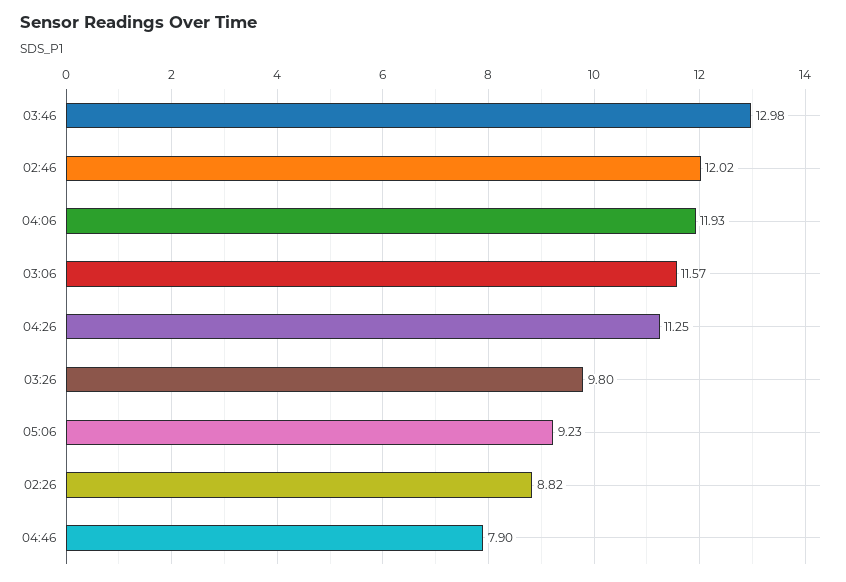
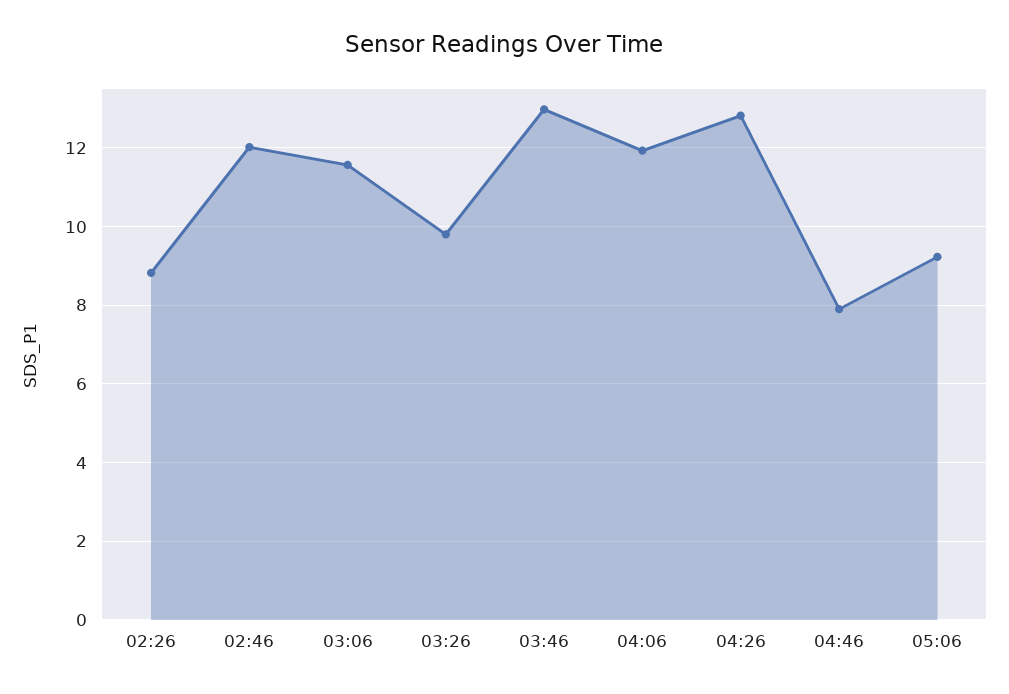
04:26: 11.25 -> 12.8

